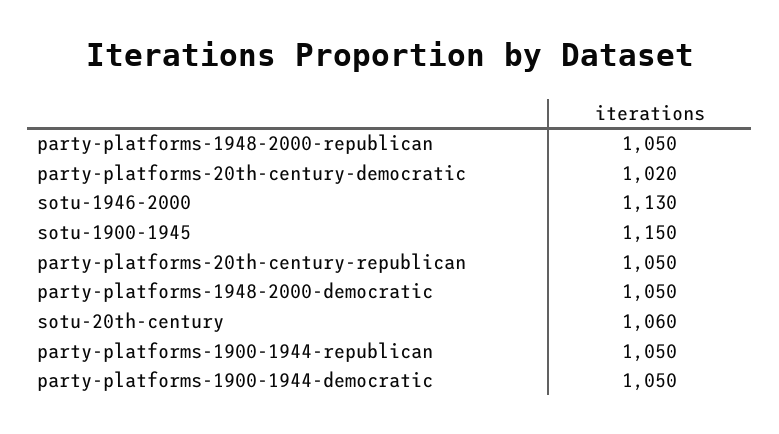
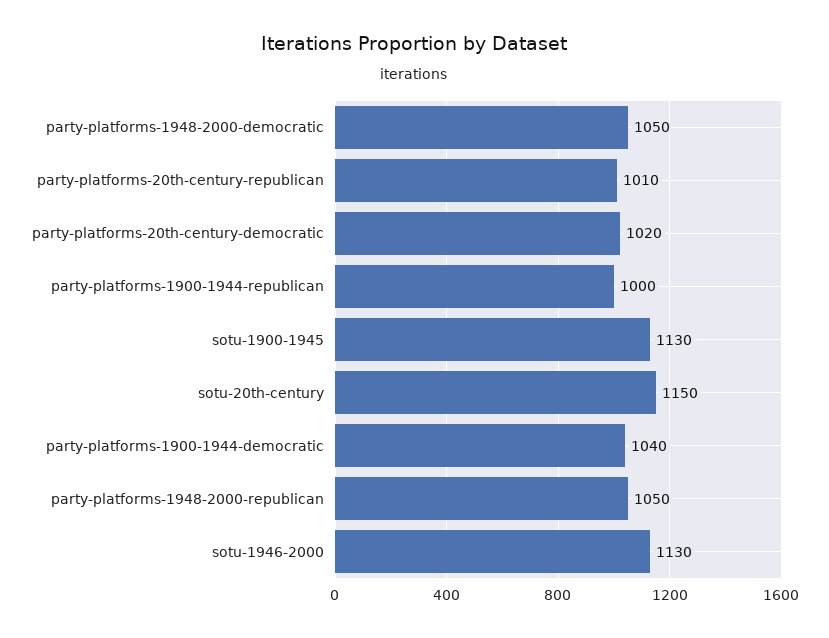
sotu-1900-1945: 1150 -> 1130
party-platforms-20th-century-republican: 1050 -> 1010
sotu-20th-century: 1060 -> 1150
party-platforms-1900-1944-republican: 1050 -> 1000
party-platforms-1900-1944-democratic: 1050 -> 1040

